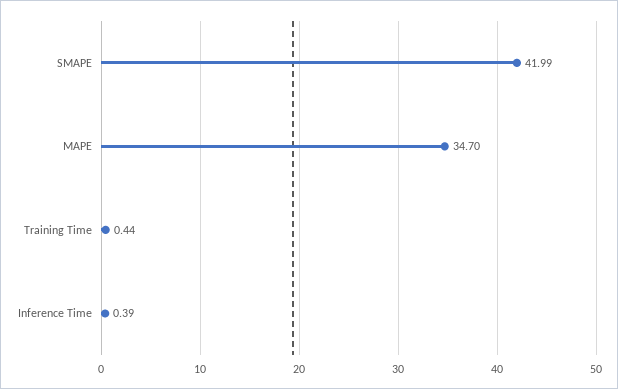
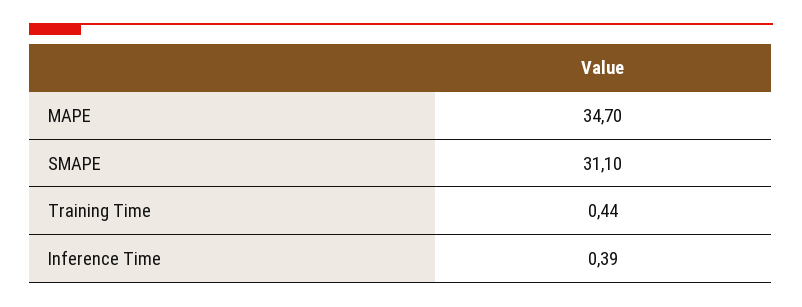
SMAPE: 41.99 -> 31.1

